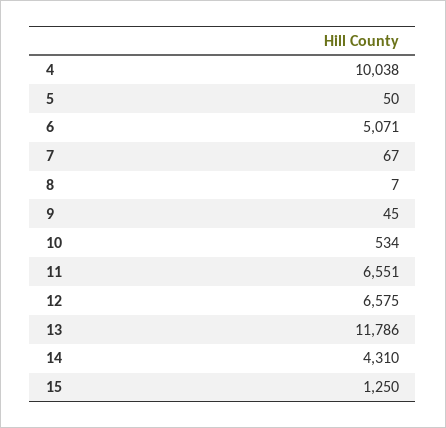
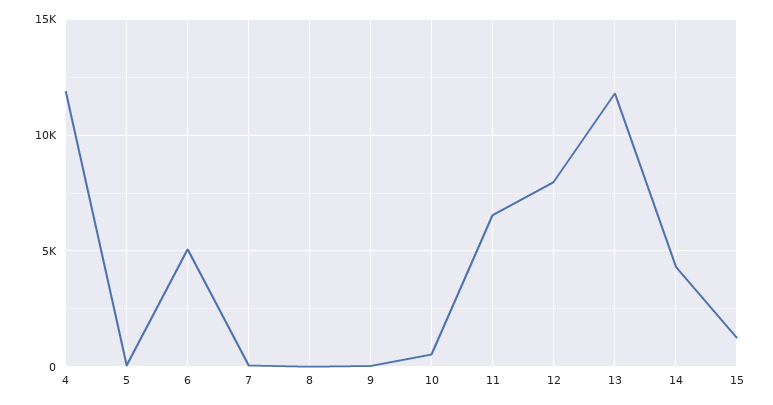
4: 10038 -> 12000
12: 6575 -> 8000

